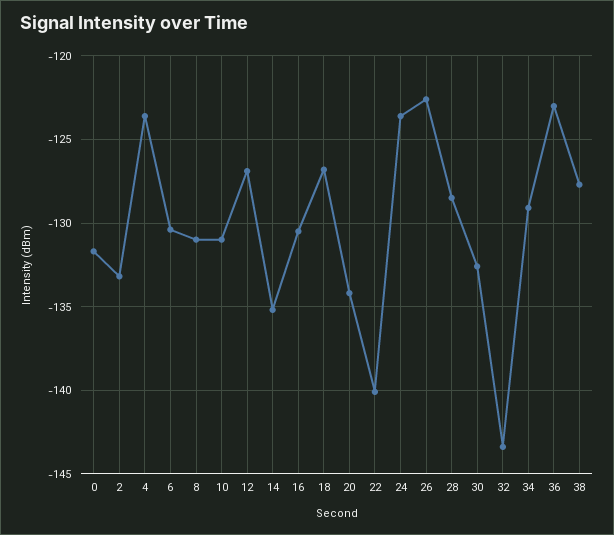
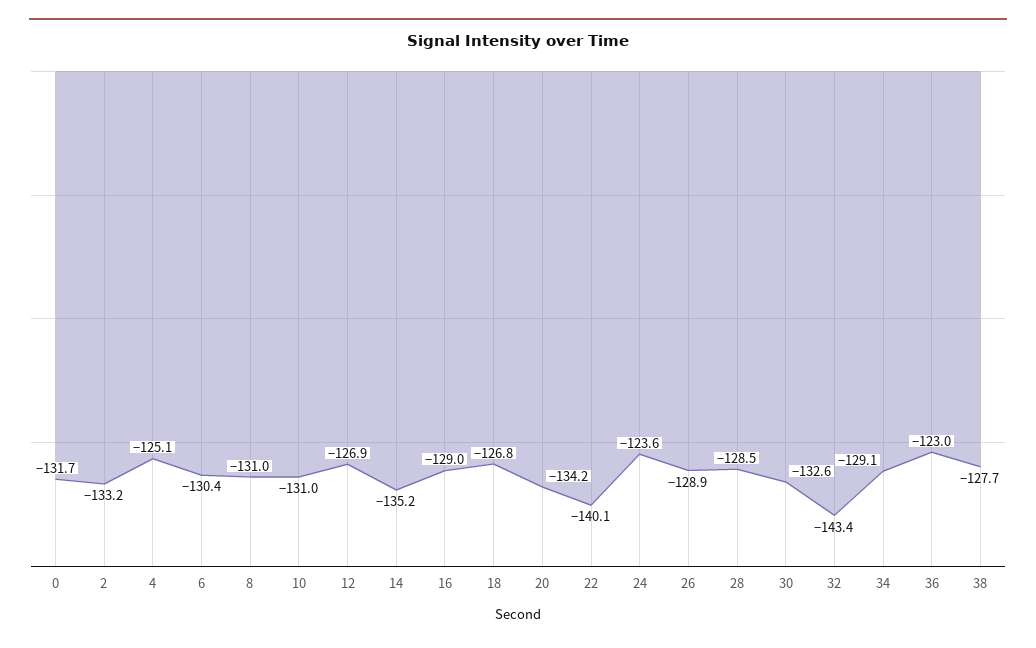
4: -123.5 -> -125.1
16: -130.5 -> -129
26: -122.5 -> -128.9

